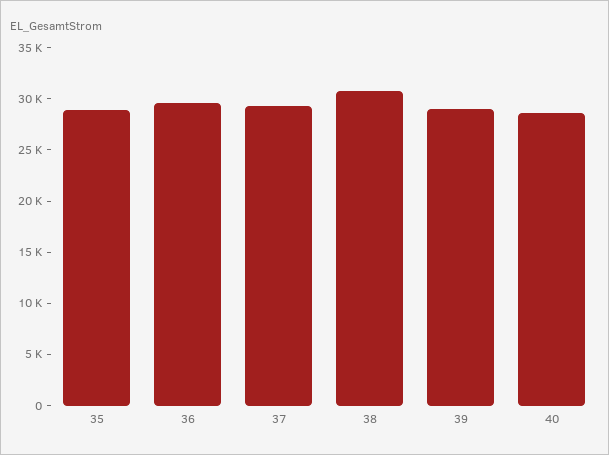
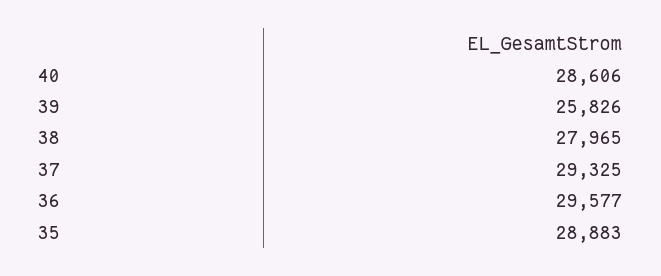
38: 31000 -> 27965
39: 29000 -> 25826

